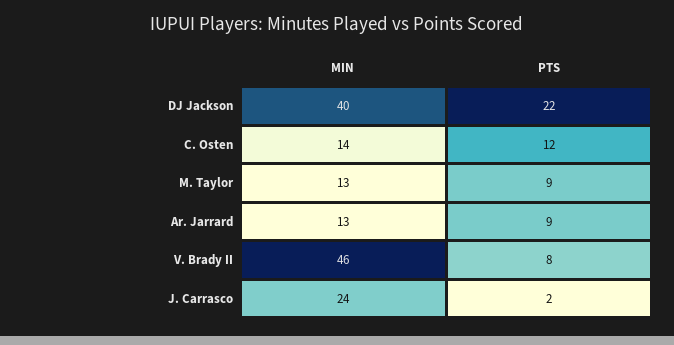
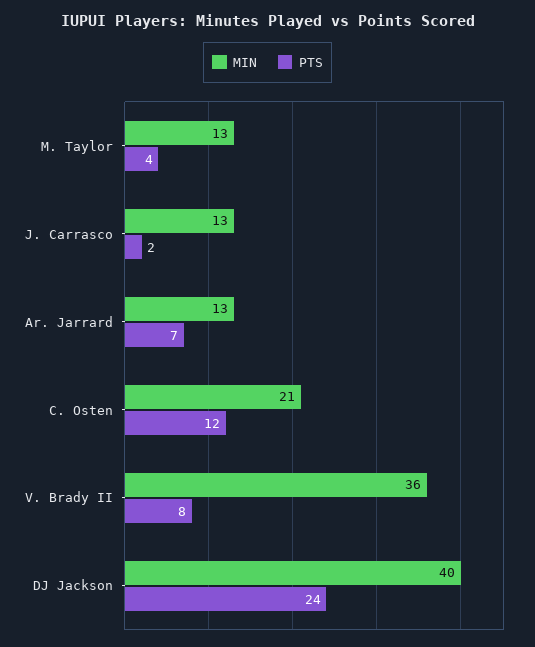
PTS, DJ Jackson: 22 -> 24
MIN, C. Osten: 14 -> 21
PTS, M. Taylor: 9 -> 4
PTS, Ar. Jarrard: 9 -> 7
MIN, V. Brady II: 46 -> 36
MIN, J. Carrasco: 24 -> 13

